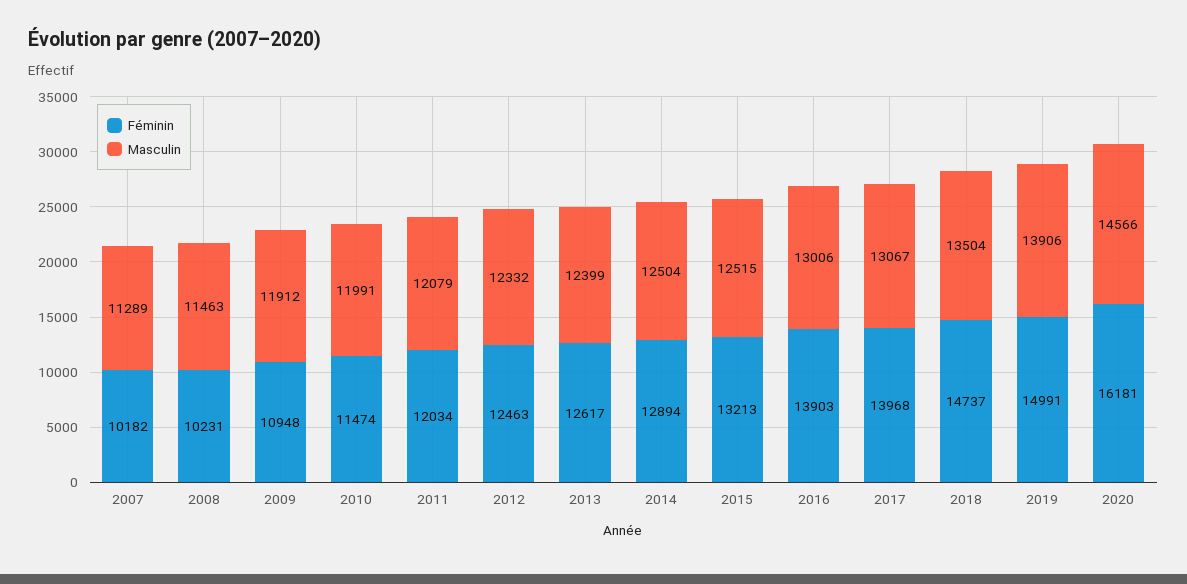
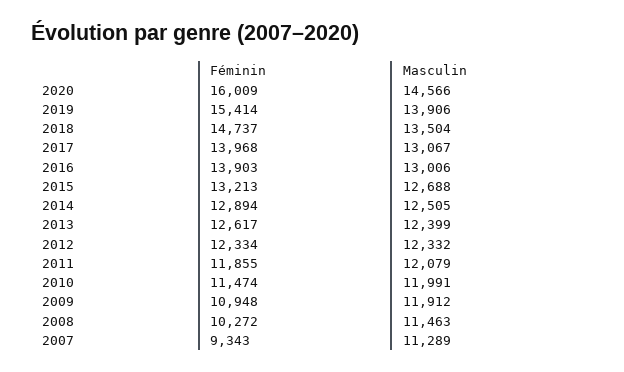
Féminin, 2007: 10182 -> 9343
Féminin, 2008: 10231 -> 10272
Féminin, 2011: 12034 -> 11855
Féminin, 2012: 12463 -> 12334
Masculin, 2014: 12504 -> 12505
Masculin, 2015: 12515 -> 12688
Féminin, 2019: 14991 -> 15414
Féminin, 2020: 16181 -> 16009

